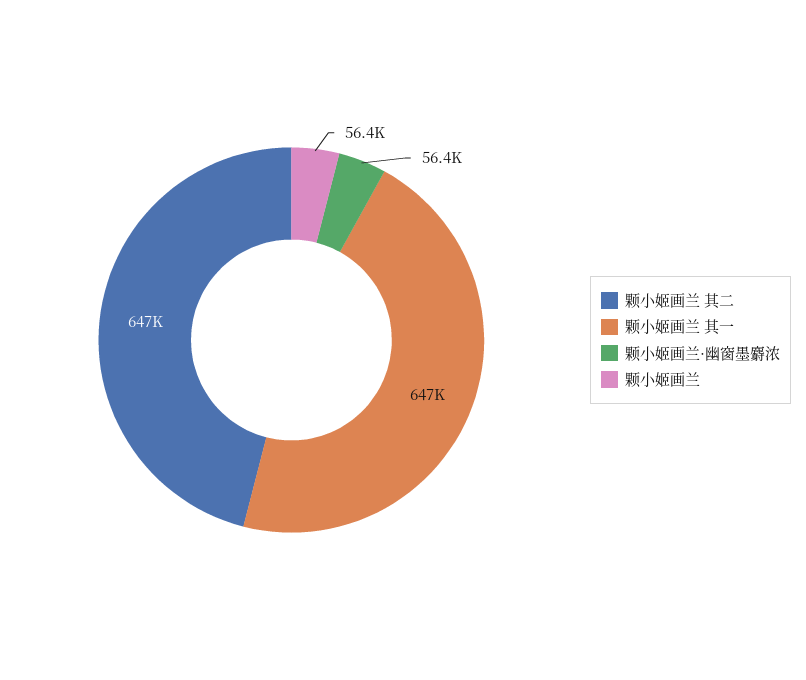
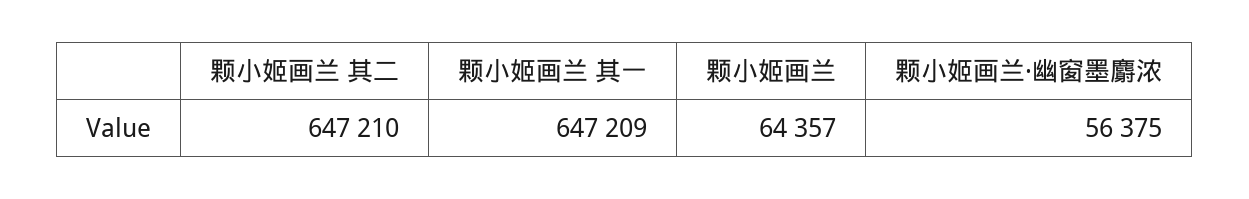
颗小姬画兰: 56400 -> 64357

